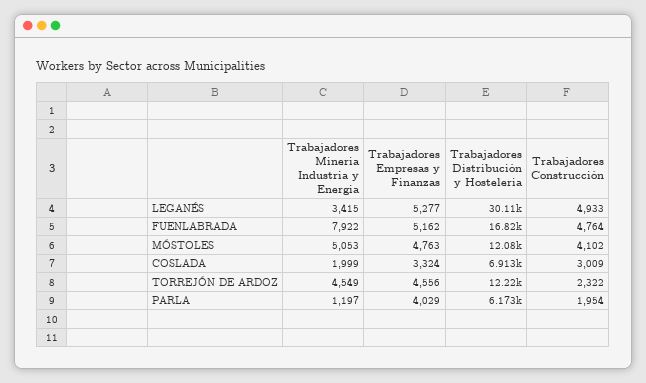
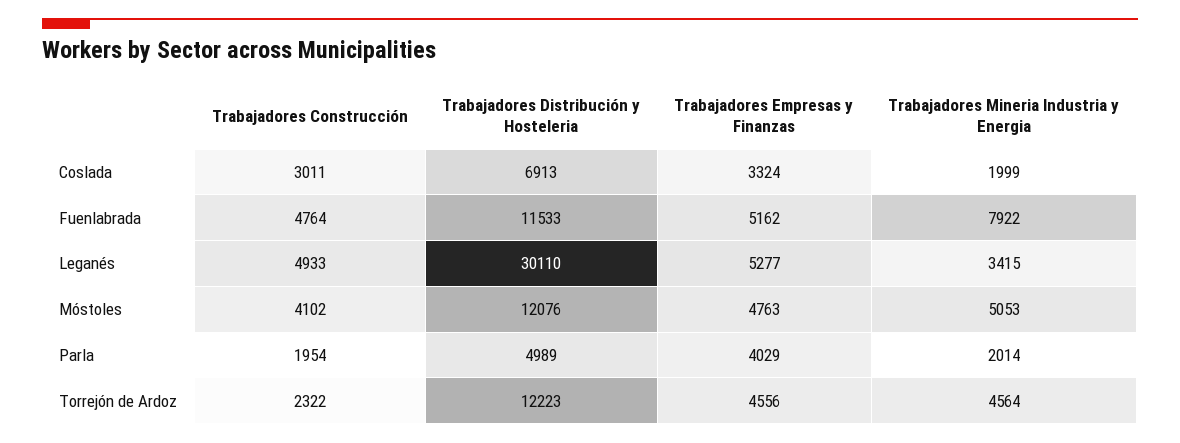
Trabajadores Distribución y Hosteleria, FUENLABRADA: 16820 -> 11533
Trabajadores Construcción, COSLADA: 3009 -> 3011
Trabajadores Mineria Industria y Energia, TORREJÓN DE ARDOZ: 4549 -> 4564
Trabajadores Mineria Industria y Energia, PARLA: 1197 -> 2014
Trabajadores Distribución y Hosteleria, PARLA: 6173 -> 4989

